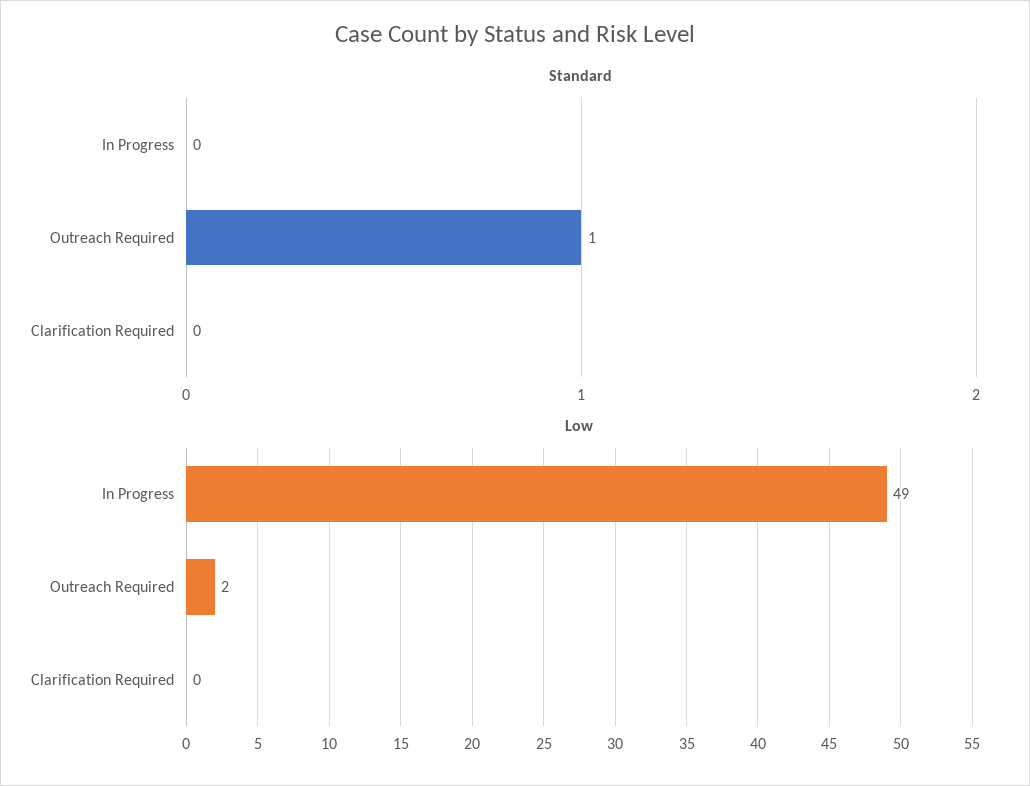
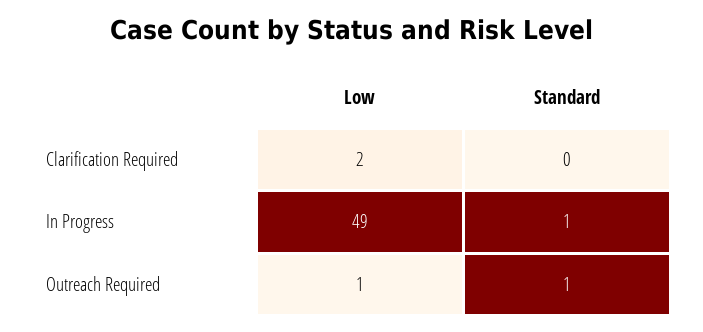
Standard, In Progress: 0 -> 1
Low, Outreach Required: 2 -> 1
Low, Clarification Required: 0 -> 2

